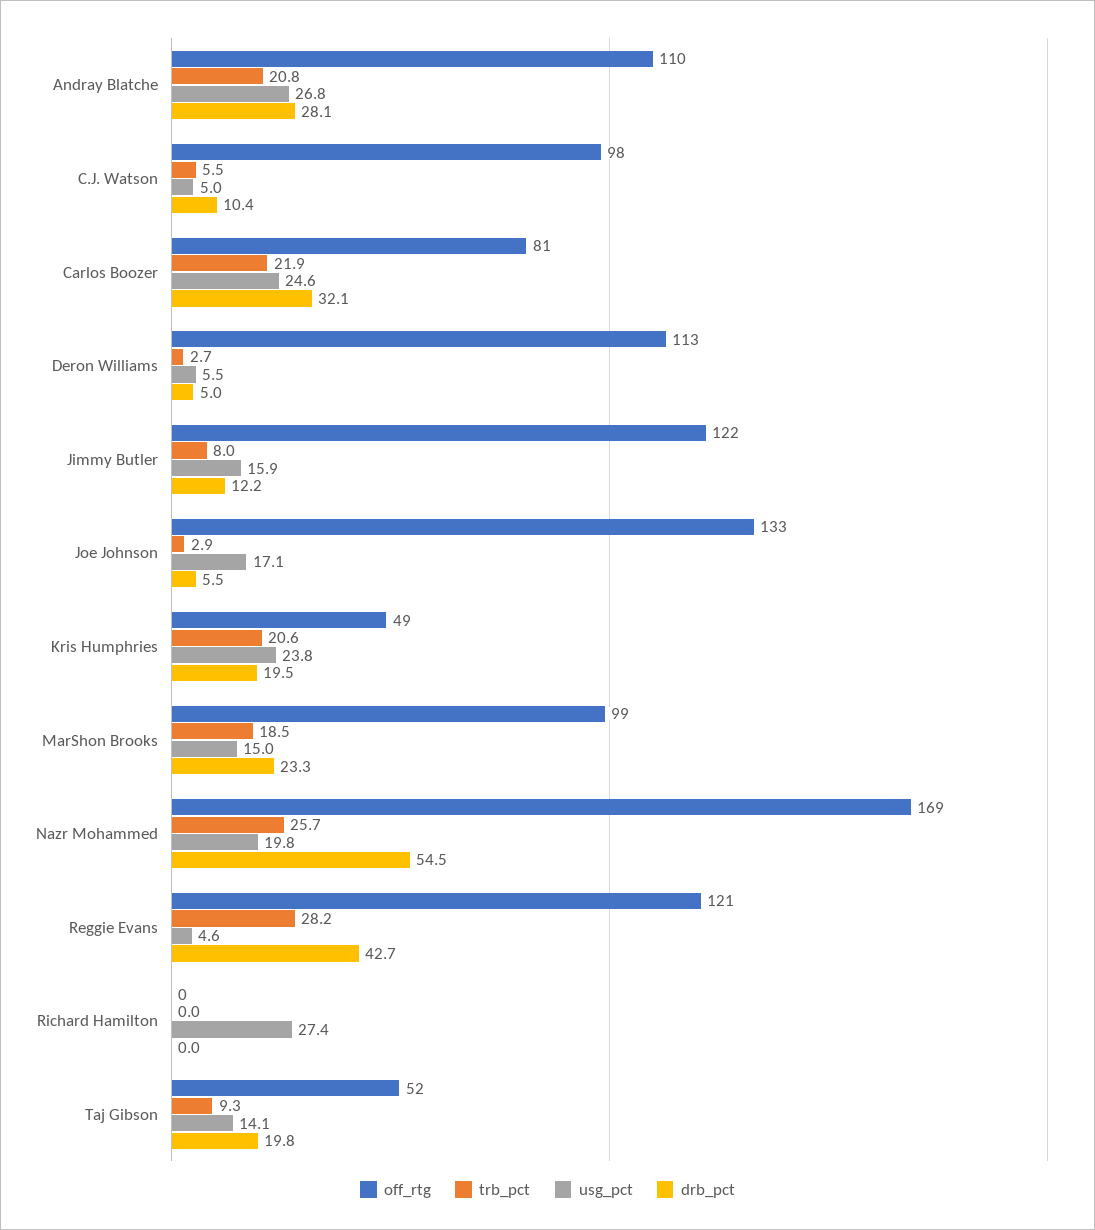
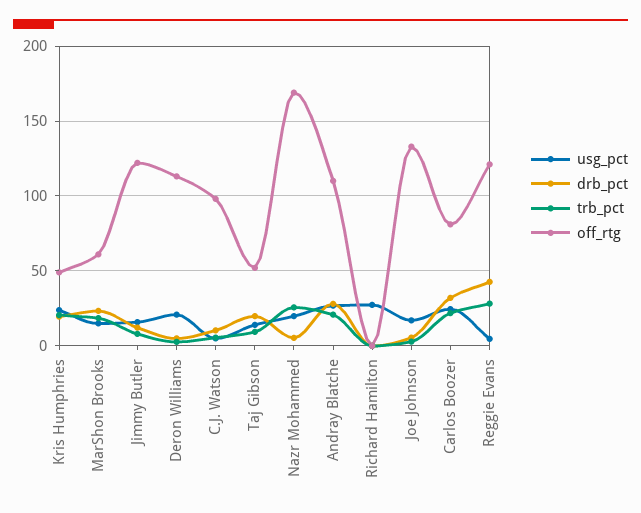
usg_pct, Deron Williams: 5.5 -> 20
off_rtg, MarShon Brooks: 99 -> 60
drb_pct, Nazr Mohammed: 54.5 -> 5

